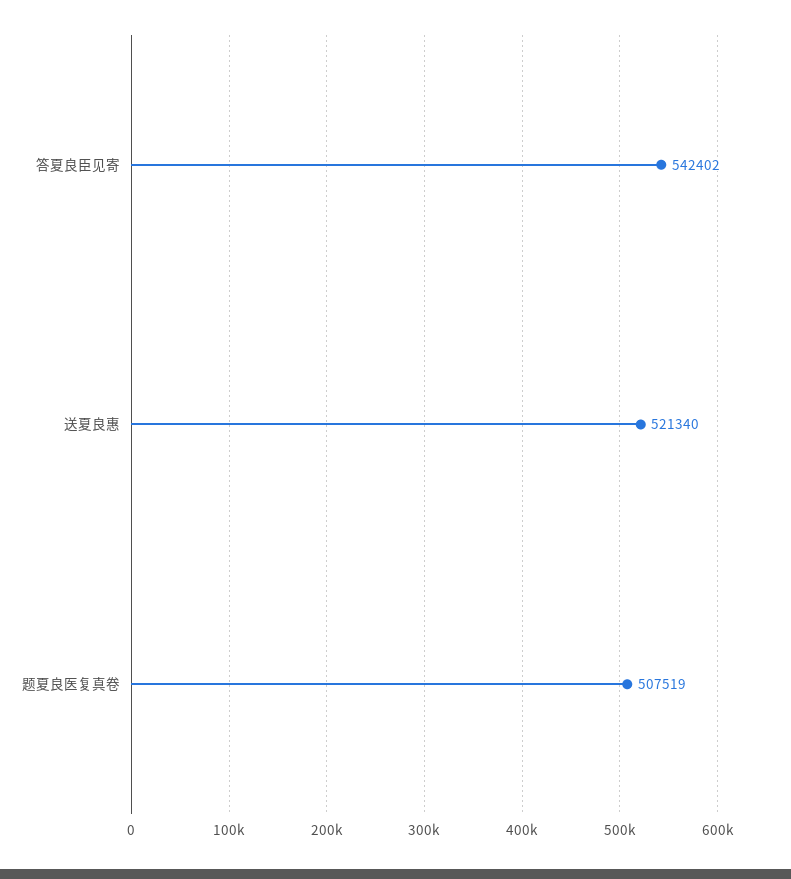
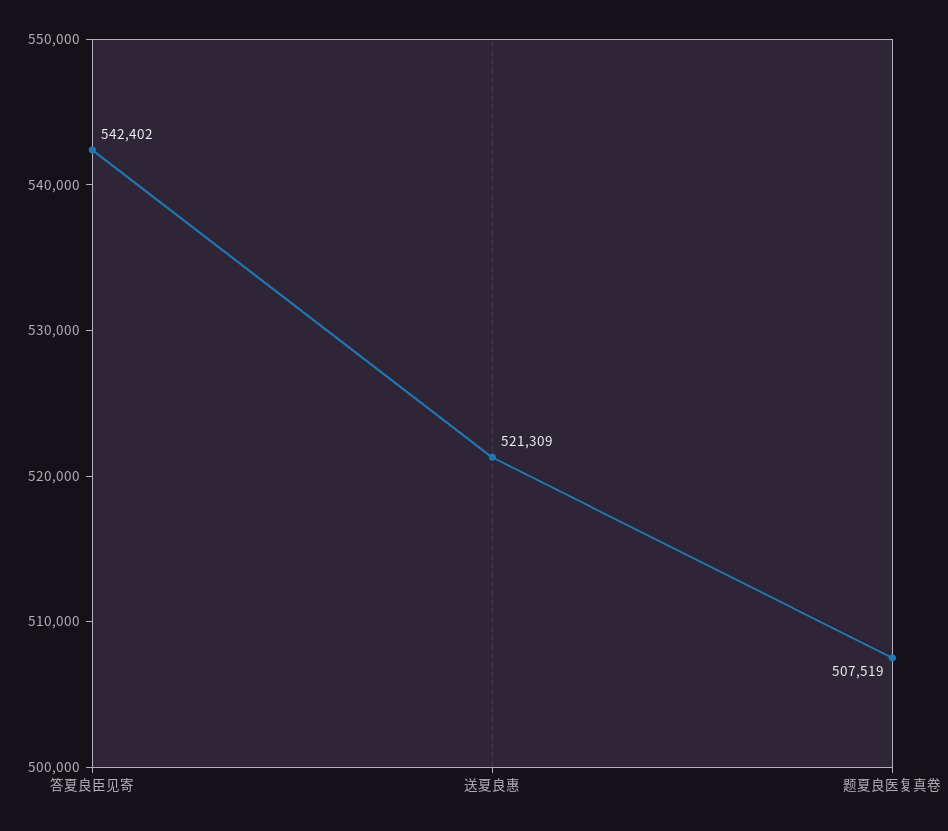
送夏良惠: 521340 -> 521309

